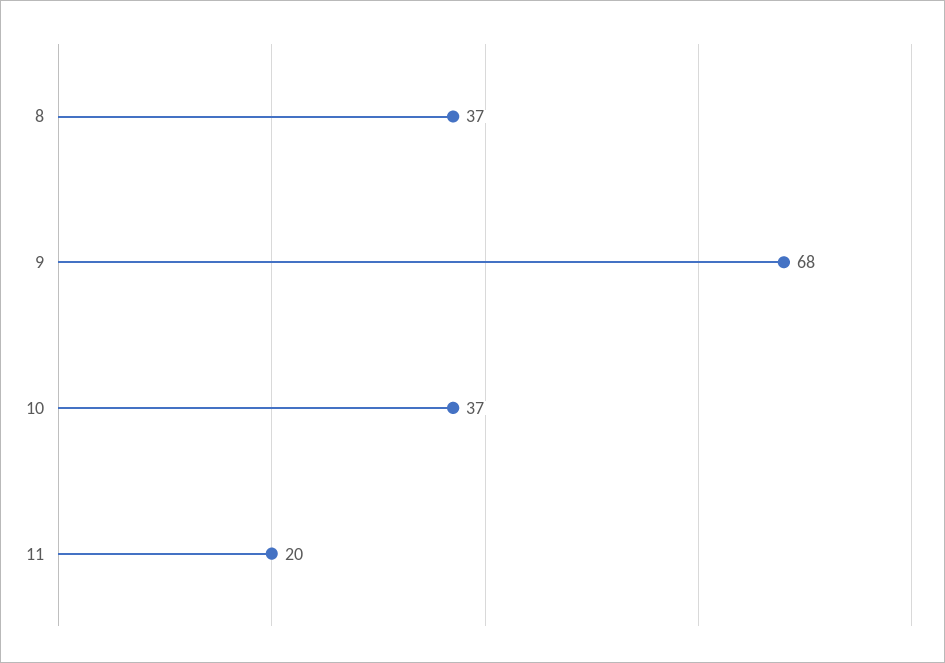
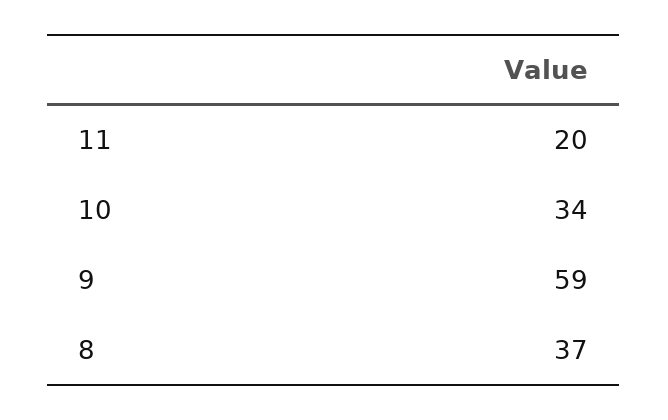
9: 68 -> 59
10: 37 -> 34

